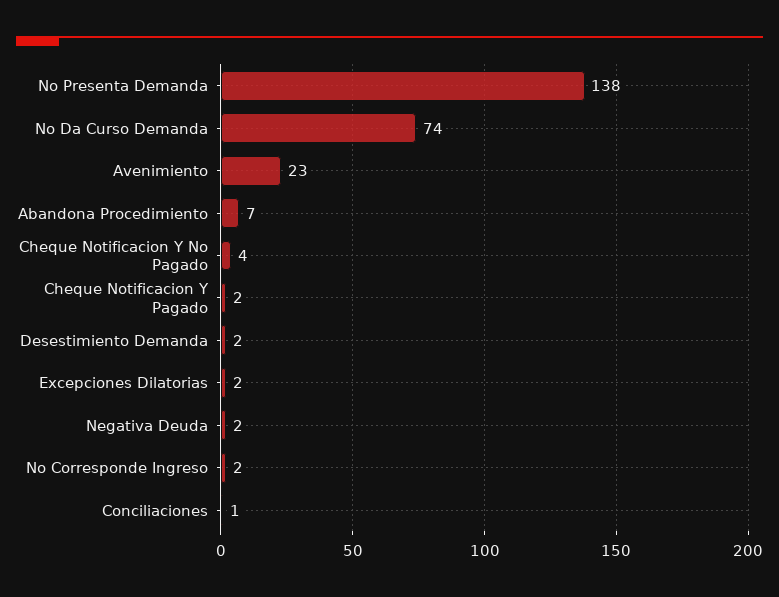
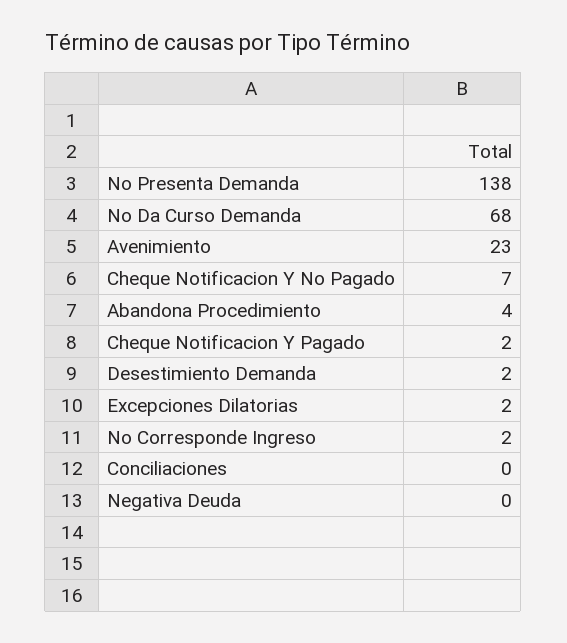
No Da Curso Demanda: 74 -> 68
Abandona Procedimiento: 7 -> 4
Cheque Notificacion Y No Pagado: 4 -> 7
Negativa Deuda: 2 -> 0
Conciliaciones: 1 -> 0

